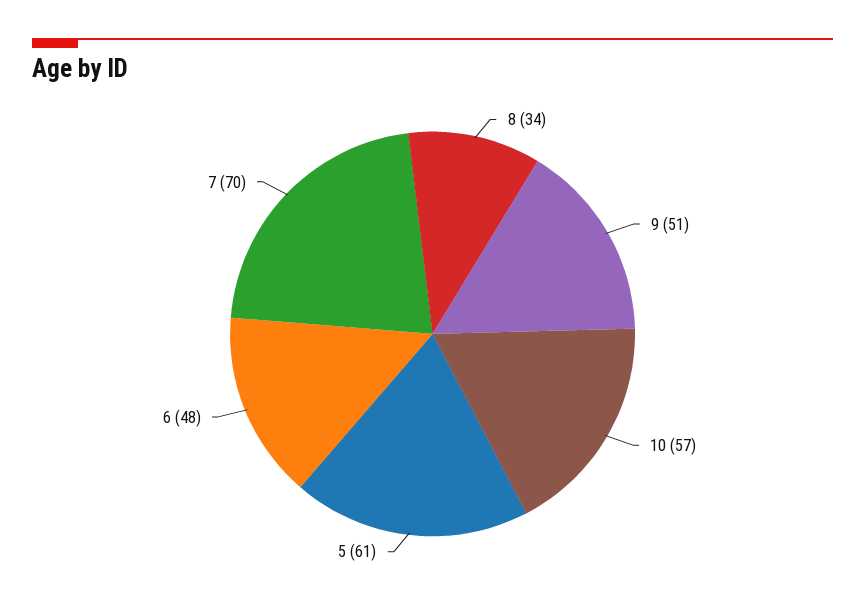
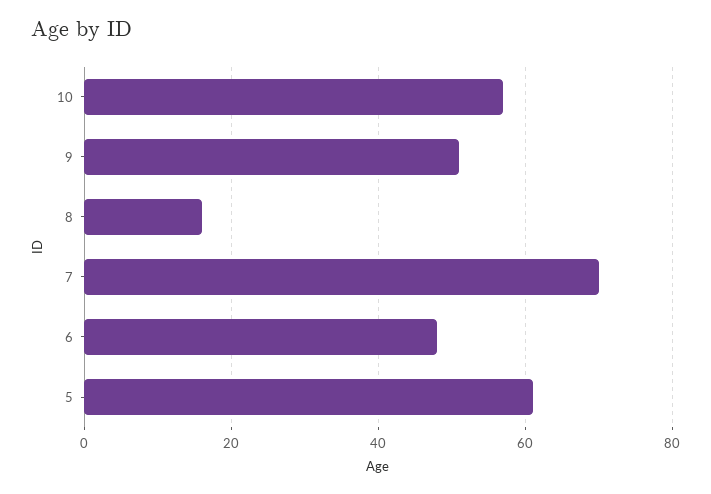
8: 34 -> 15

